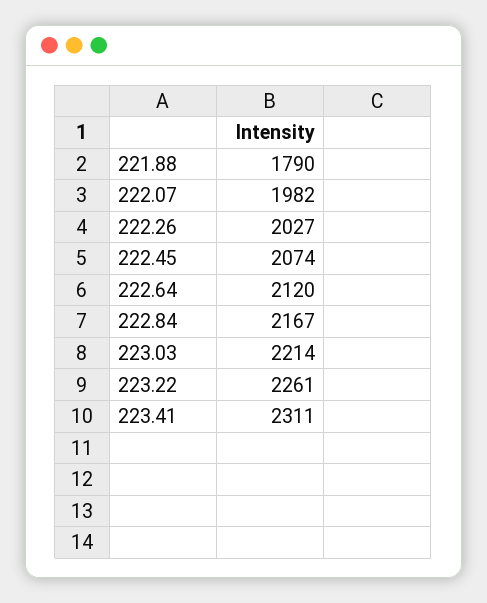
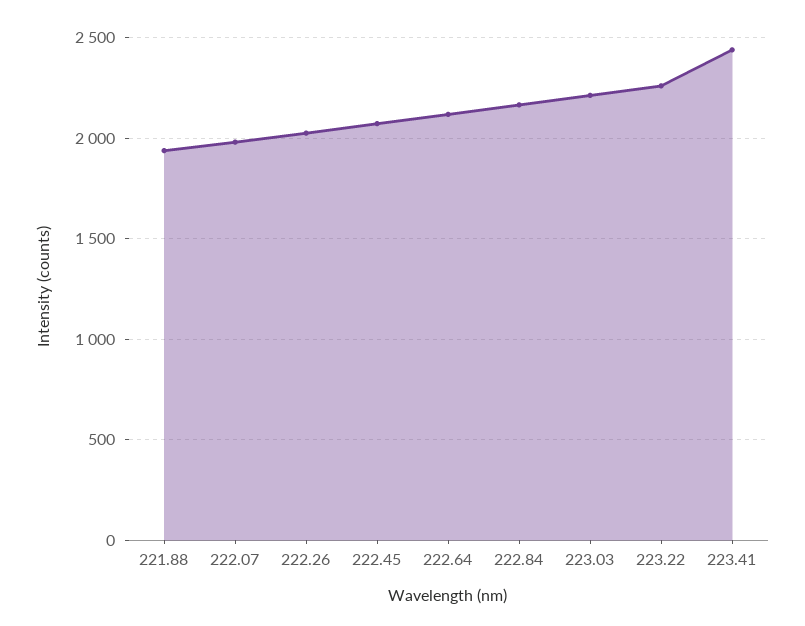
221.88: 1790 -> 1950
223.41: 2311 -> 2450

